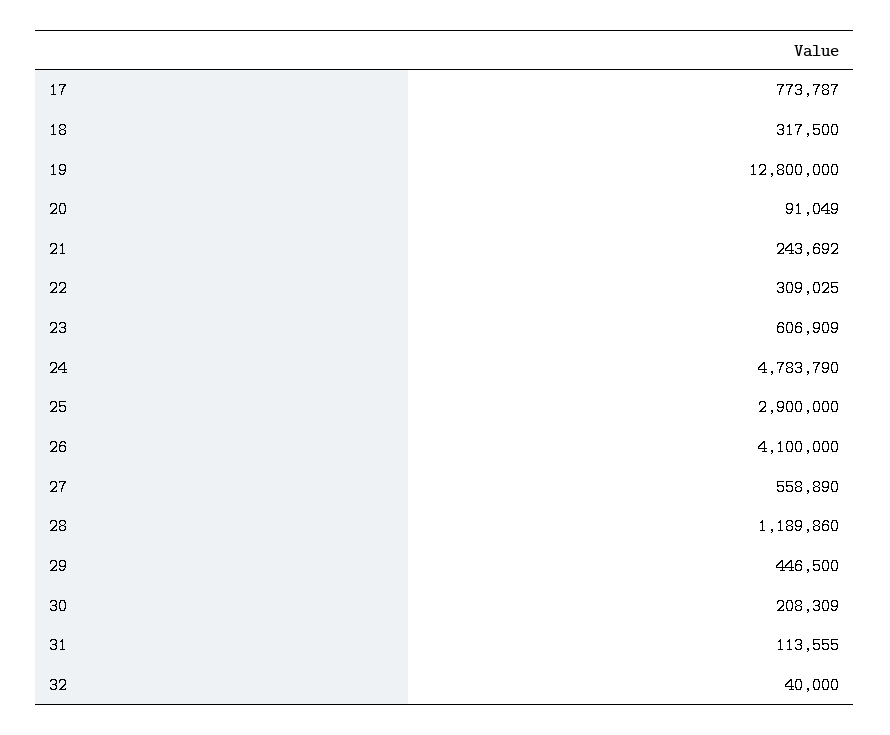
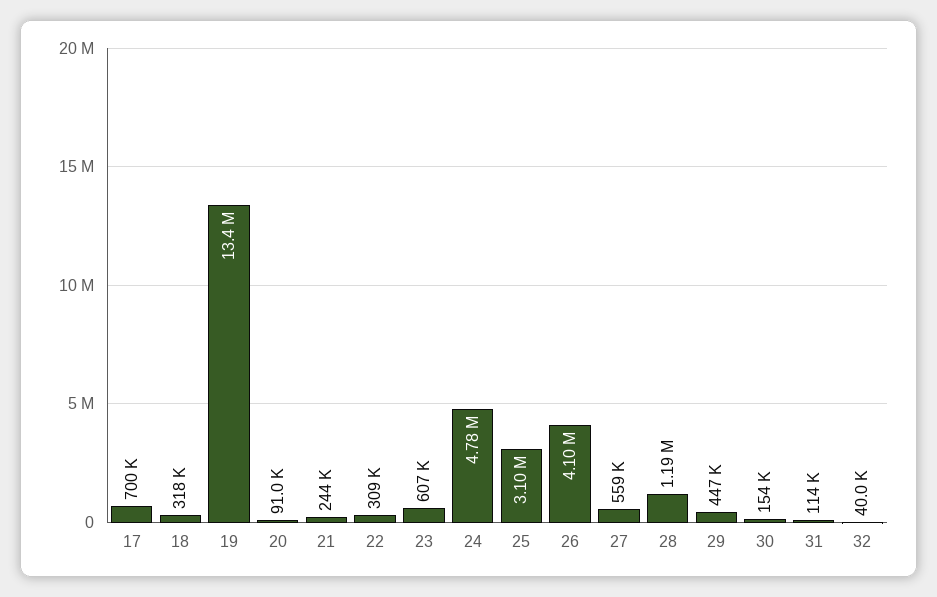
17: 773787 -> 700000
19: 12800000 -> 13400000
25: 2900000 -> 3100000
30: 208309 -> 154000

